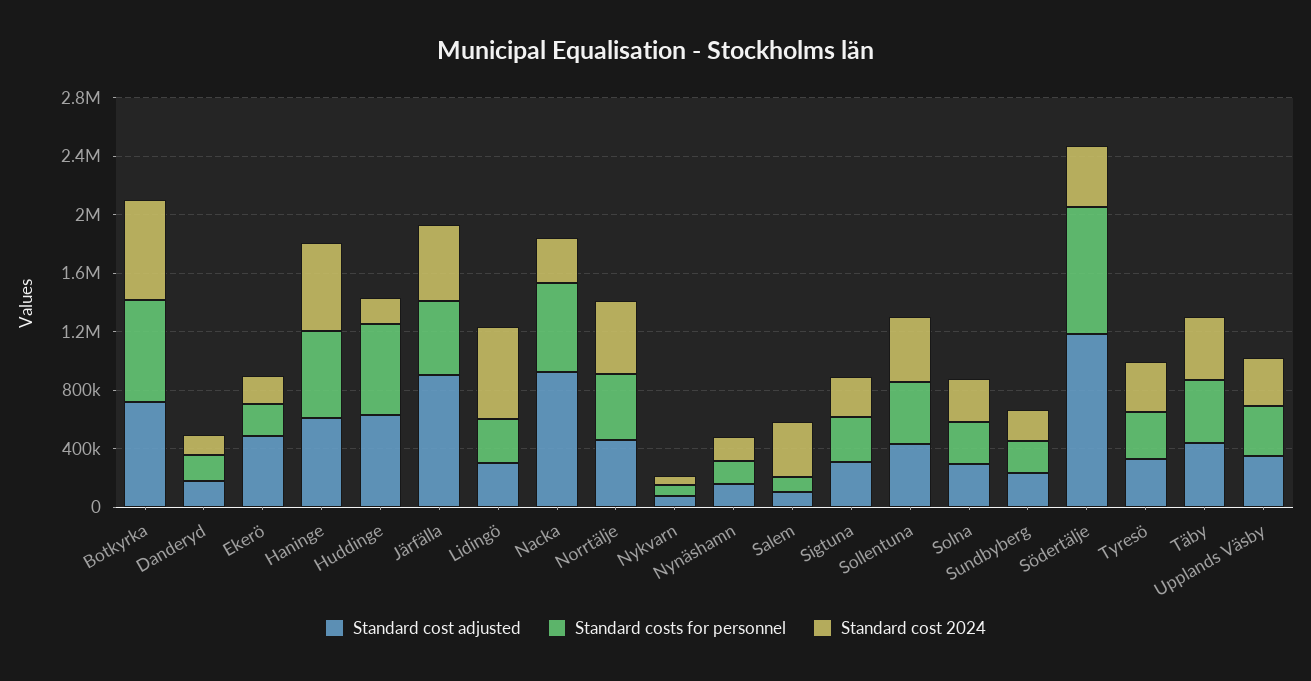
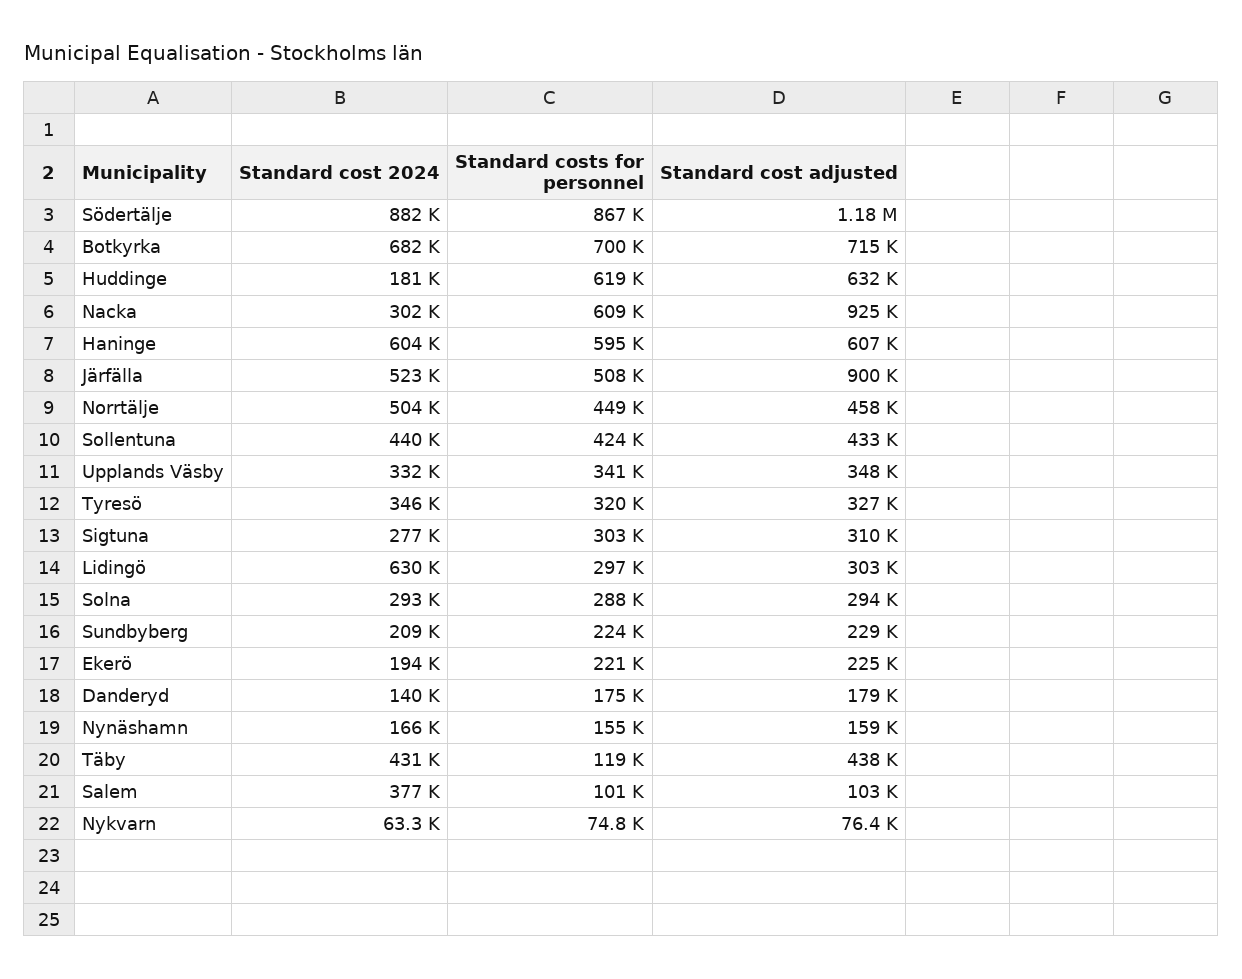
Standard cost adjusted, Ekerö: 500000 -> 225000
Standard cost 2024, Södertälje: 400000 -> 882000
Standard costs for personnel, Täby: 400000 -> 119000

